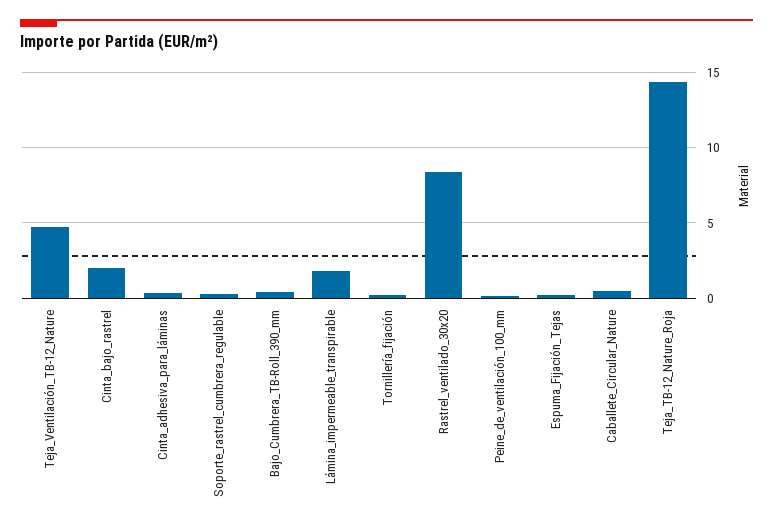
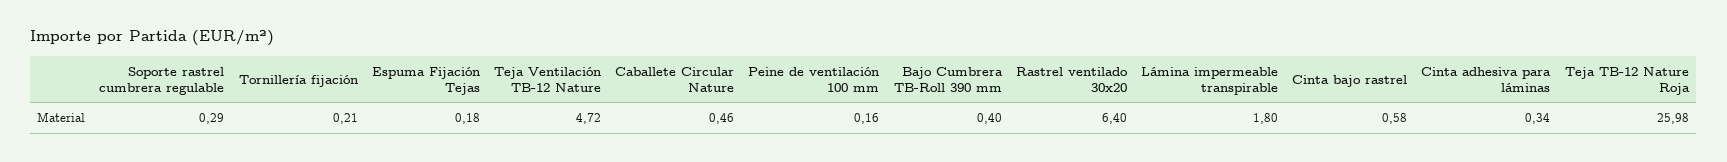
Cinta_bajo_rastrel: 2 -> 0.58
Rastrel_ventilado_30x20: 8.5 -> 6.4
Teja_TB-12_Nature_Roja: 14.5 -> 25.98

